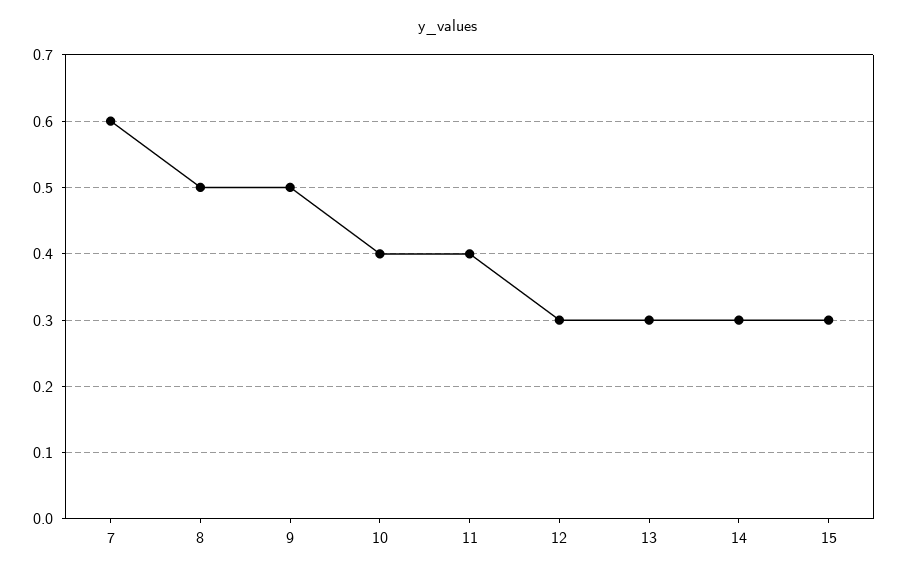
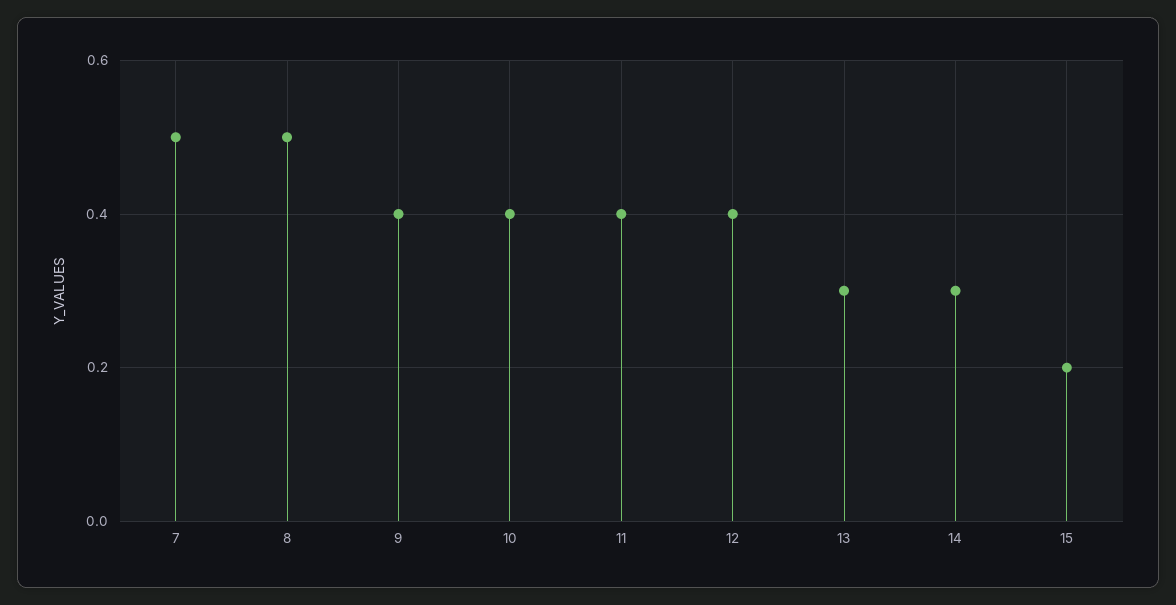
7: 0.6 -> 0.5
9: 0.5 -> 0.4
12: 0.3 -> 0.4
15: 0.3 -> 0.2

